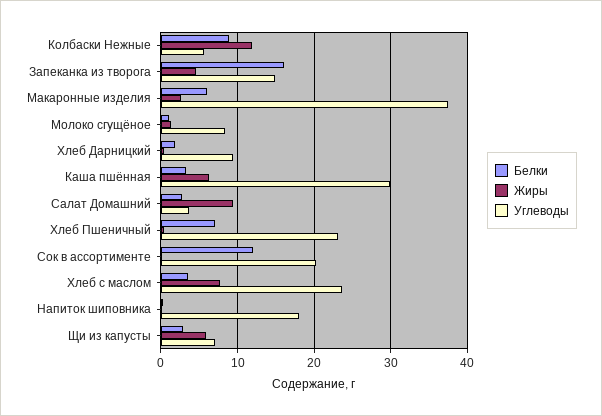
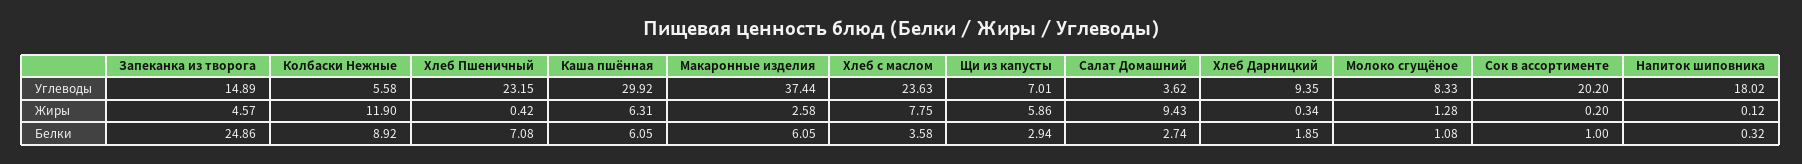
Белки, Запеканка из творога: 16 -> 24.86
Белки, Каша пшённая: 3 -> 6.05
Белки, Сок в ассортименте: 12 -> 1

